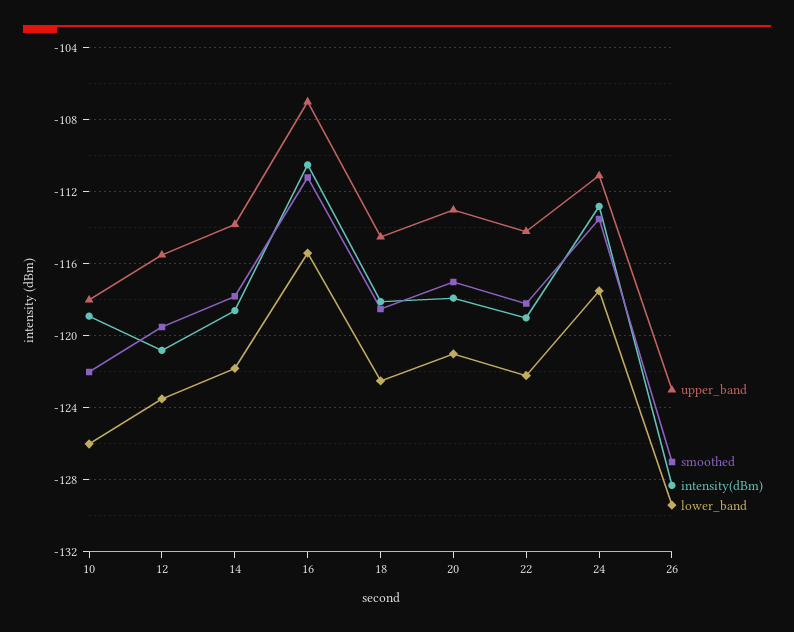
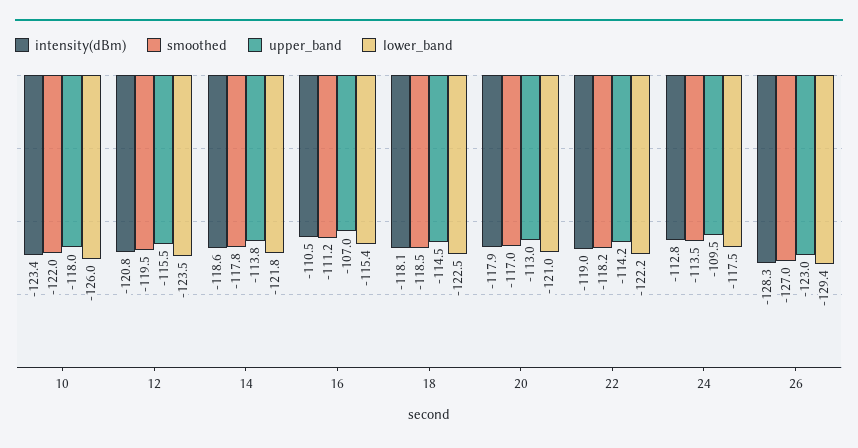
intensity(dBm), 10: -119 -> -123.4
upper_band, 24: -111 -> -109.5

